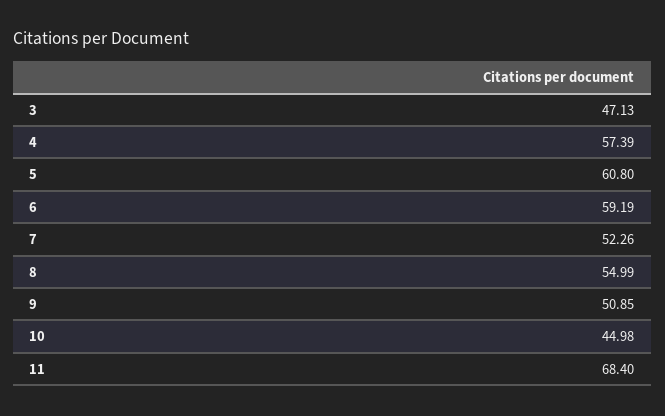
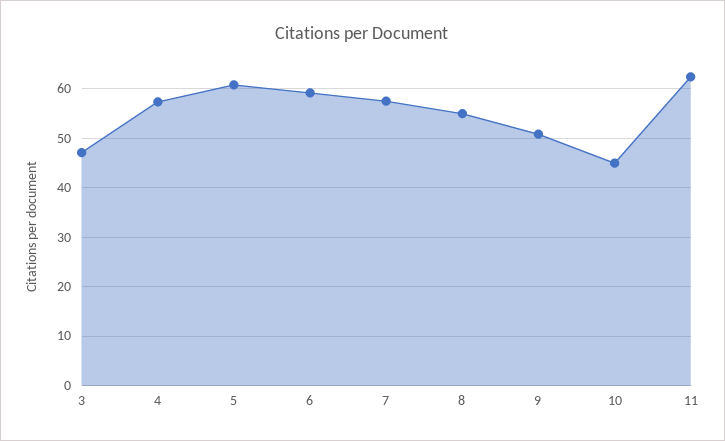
7: 52.26 -> 58
11: 68.4 -> 62

